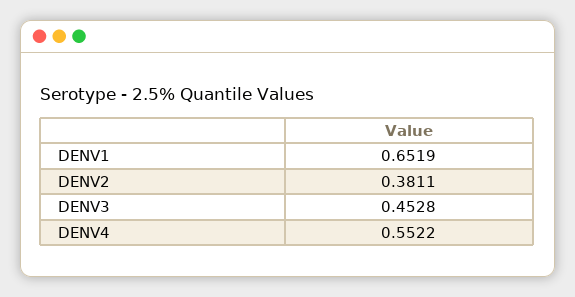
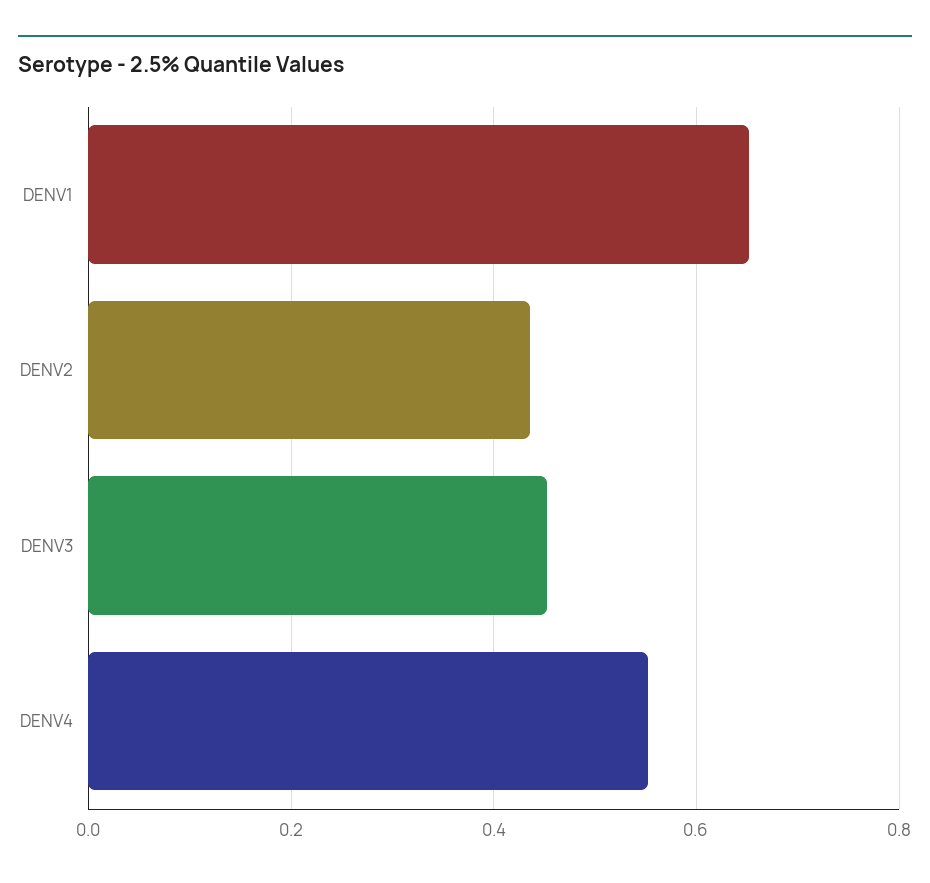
DENV2: 0.3811 -> 0.44

